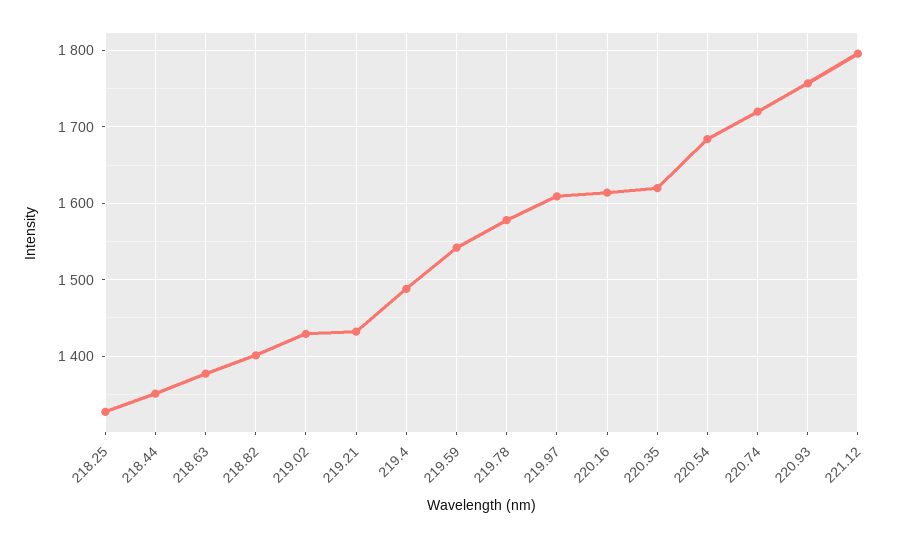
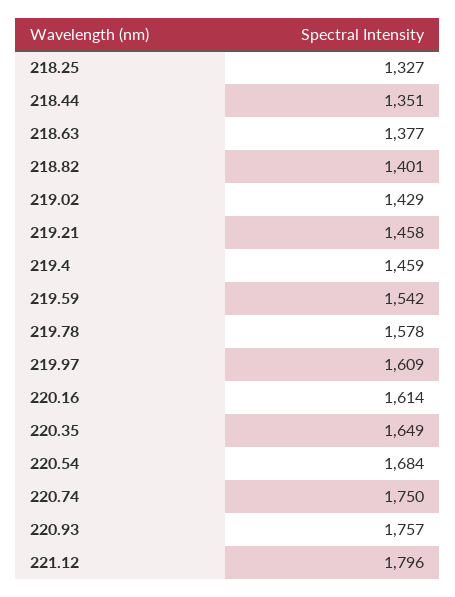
219.21: 1430 -> 1458
219.4: 1490 -> 1459
220.35: 1620 -> 1649
220.74: 1720 -> 1750

